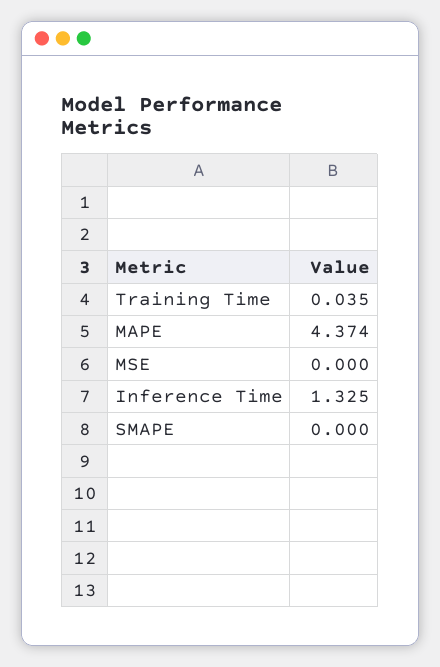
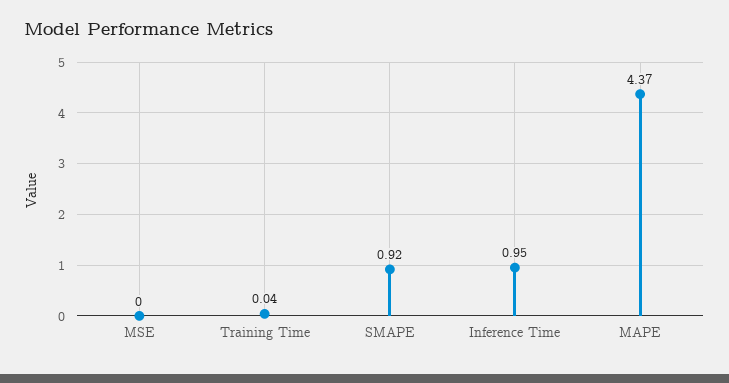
Inference Time: 1.325 -> 0.95
SMAPE: 0 -> 0.92

